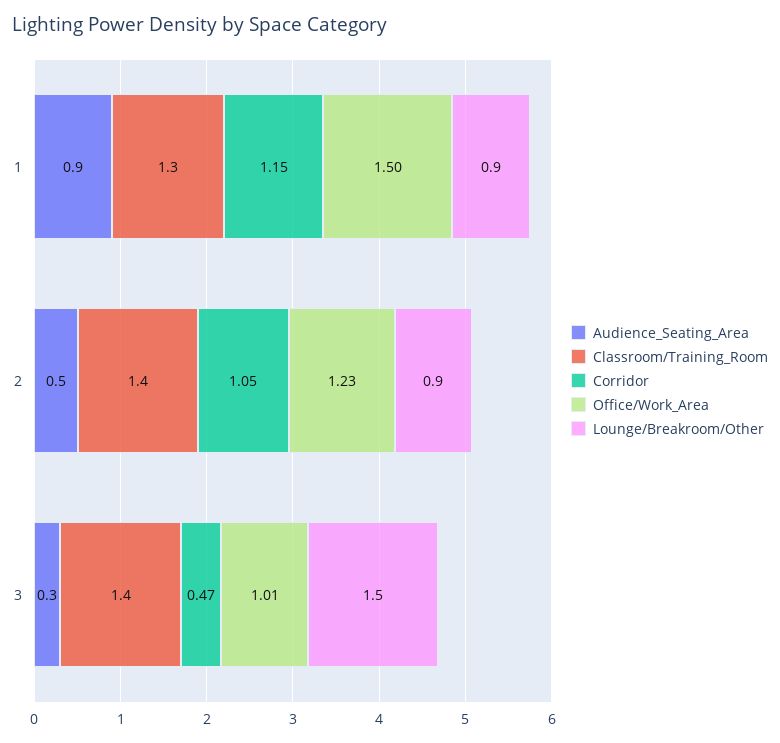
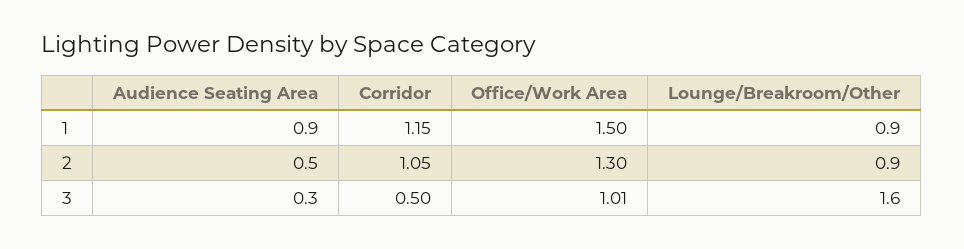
Classroom/Training_Room, 1: 1.3 -> none
Classroom/Training_Room, 2: 1.4 -> none
Office/Work_Area, 2: 1.23 -> 1.3
Classroom/Training_Room, 3: 1.4 -> none
Corridor, 3: 0.47 -> 0.5
Lounge/Breakroom/Other, 3: 1.5 -> 1.6

